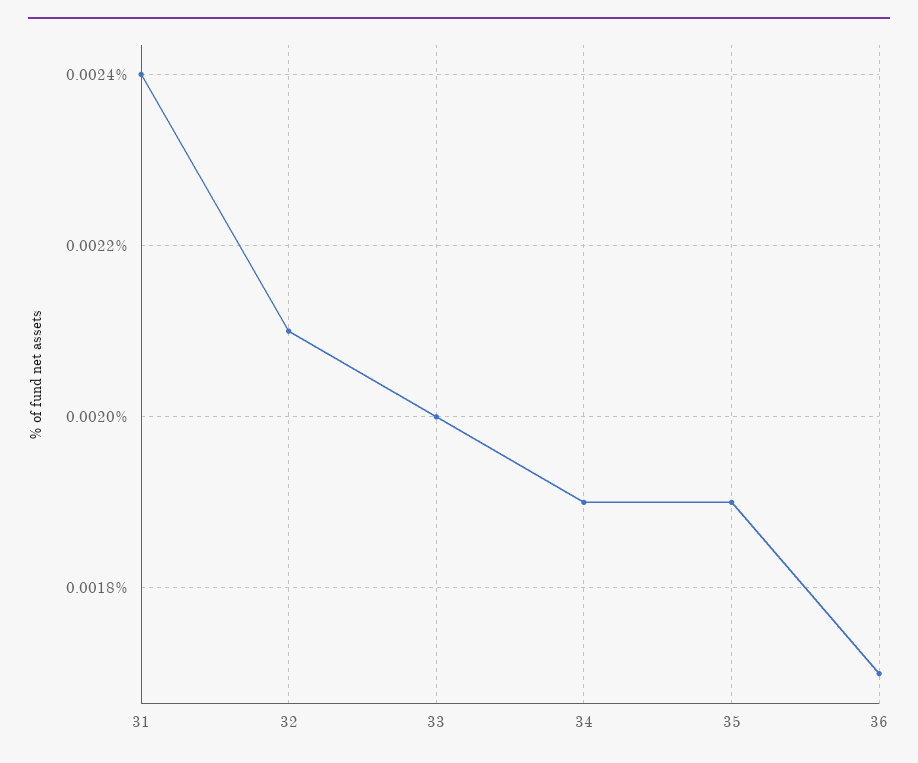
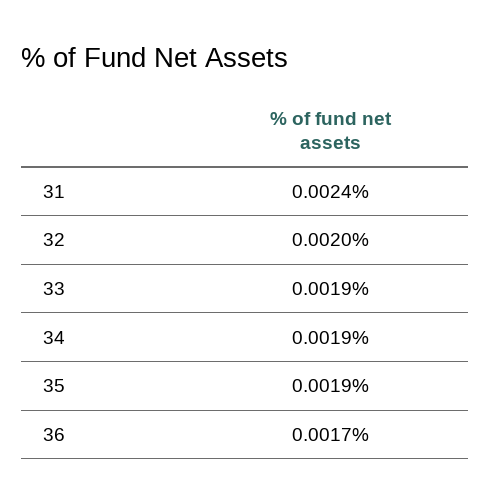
32: 0.0021 -> 0.002
33: 0.002 -> 0.0019

